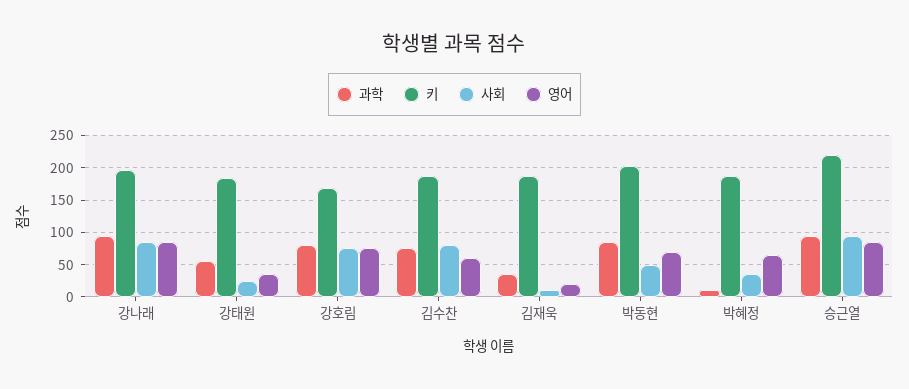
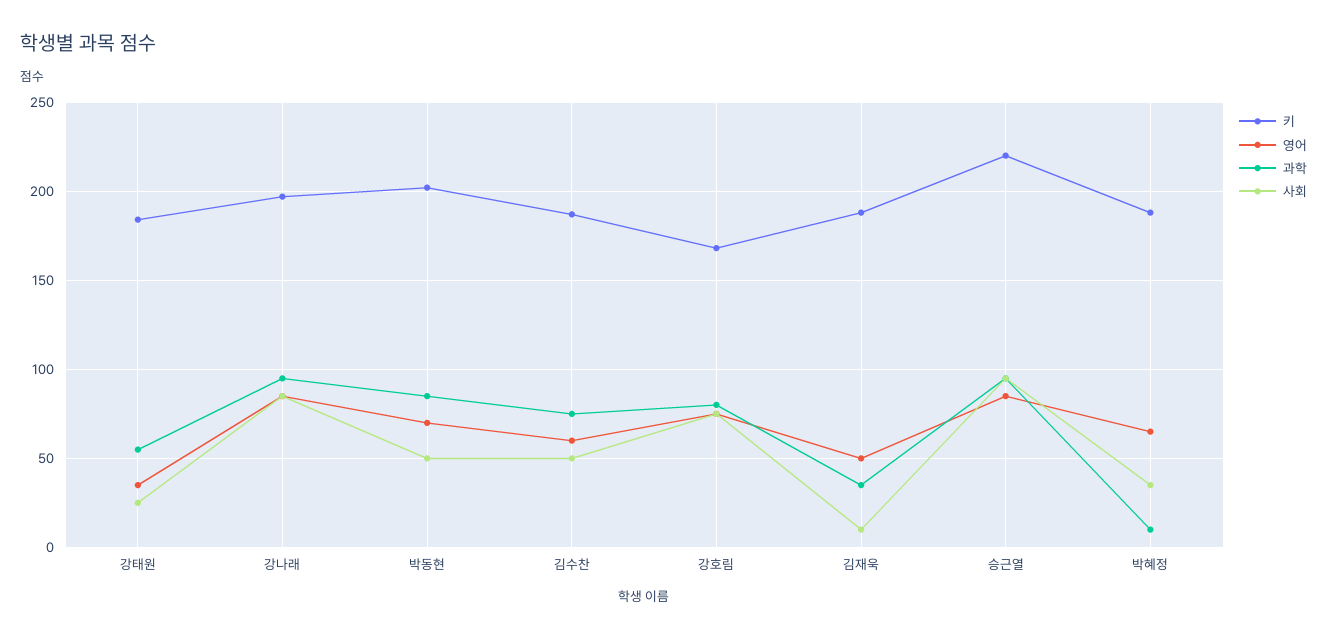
사회, 김수찬: 80 -> 50
영어, 김재욱: 20 -> 50

